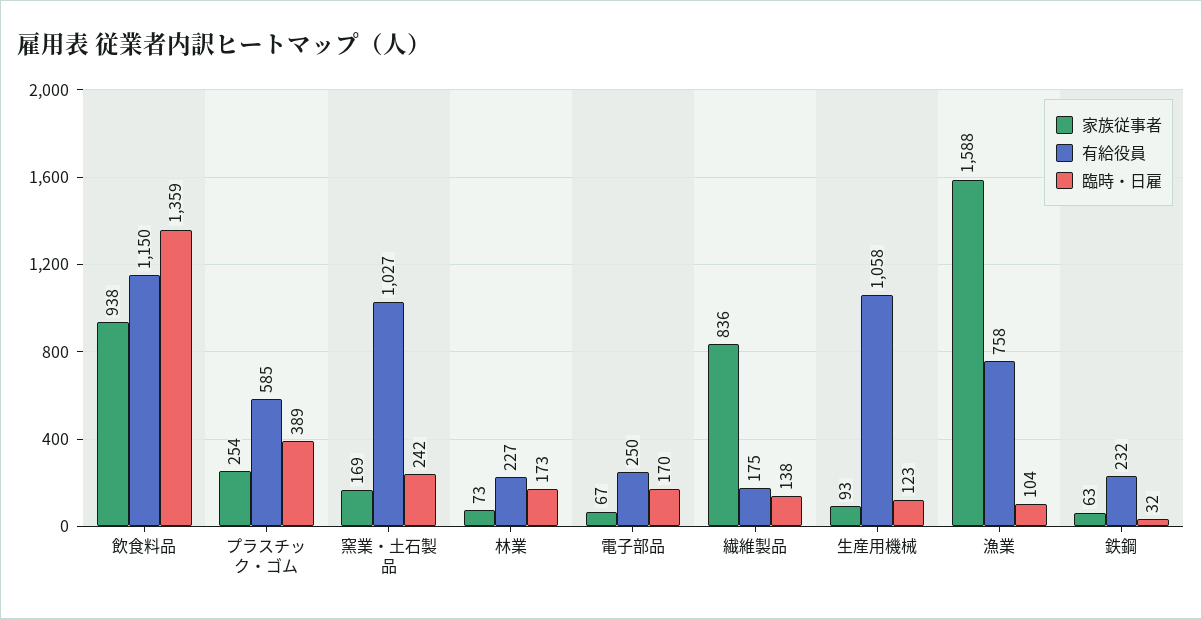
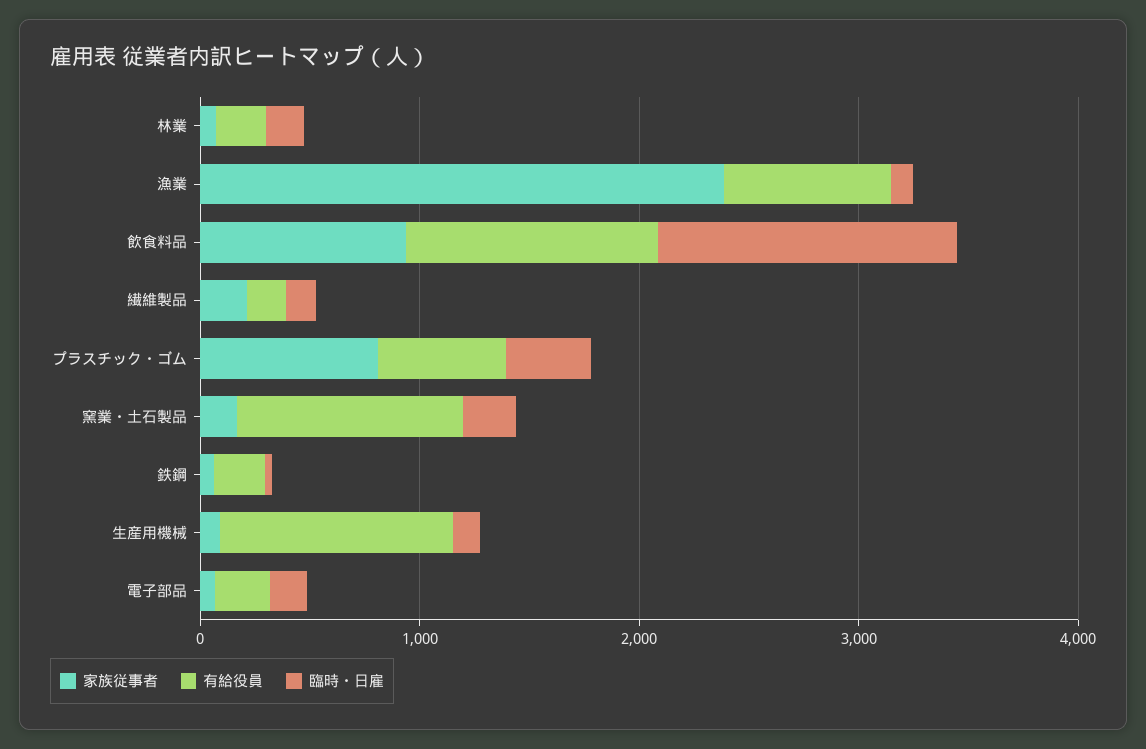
家族従事者, プラスチック・ゴム: 254 -> 800
家族従事者, 繊維製品: 836 -> 200
家族従事者, 漁業: 1588 -> 2400

